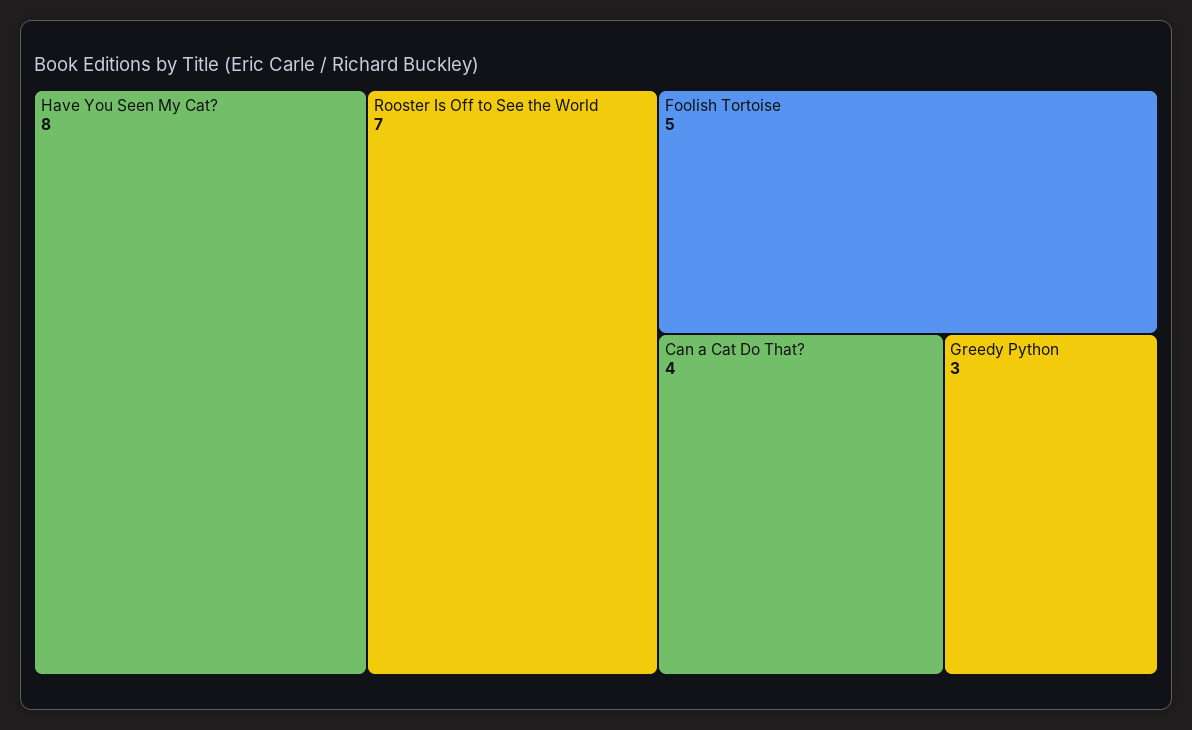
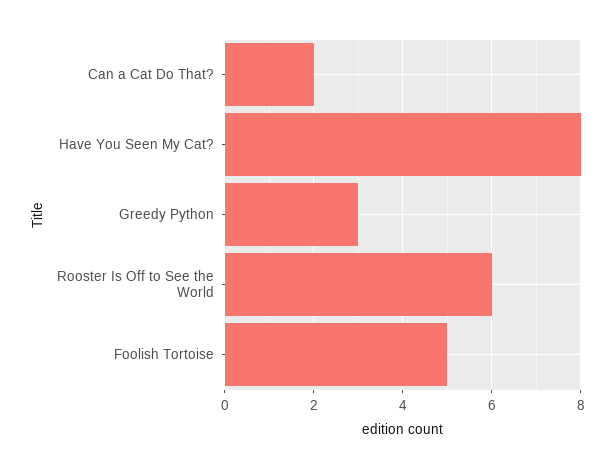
Rooster Is Off to See the World: 7 -> 6
Can a Cat Do That?: 4 -> 2

